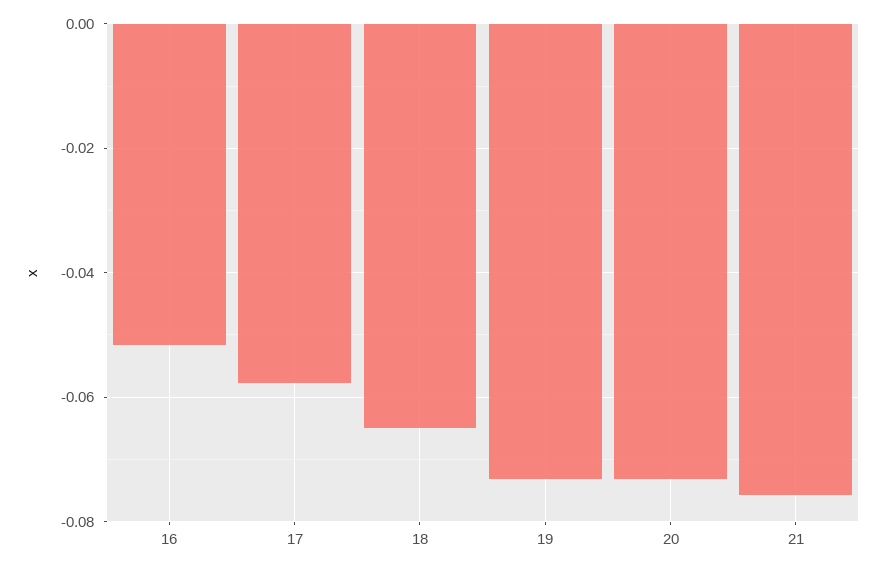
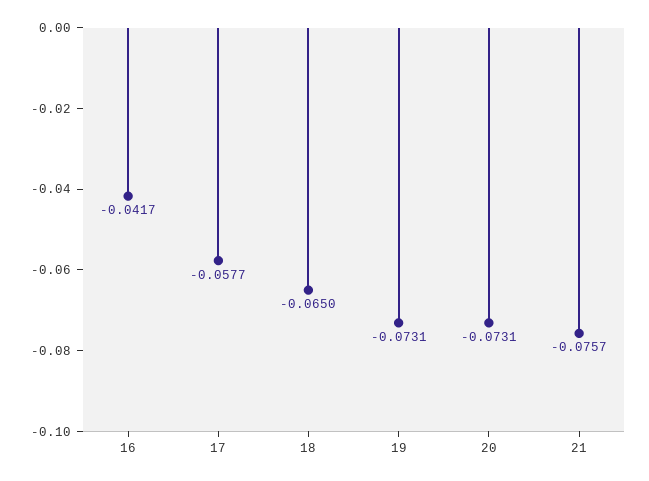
16: -0.052 -> -0.0417

